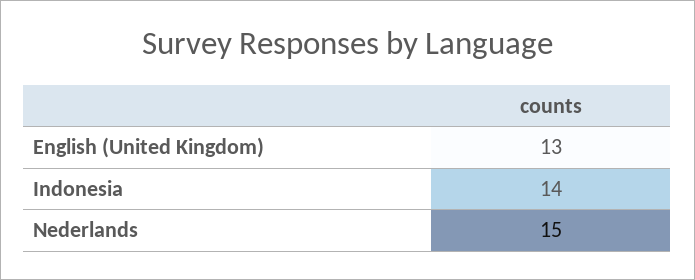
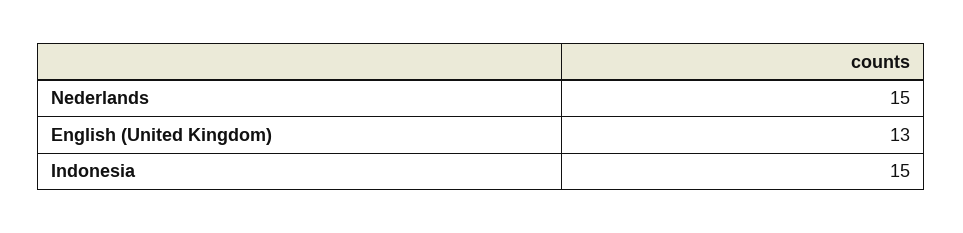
Indonesia: 14 -> 15

